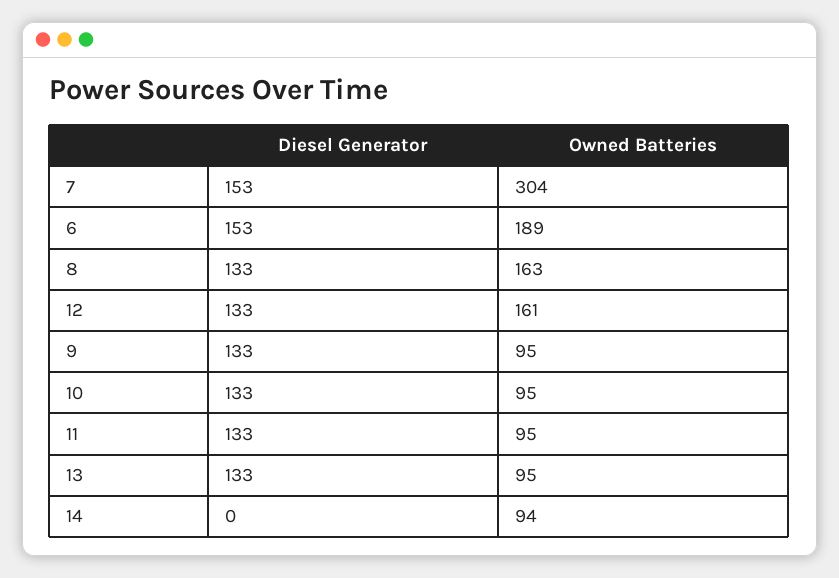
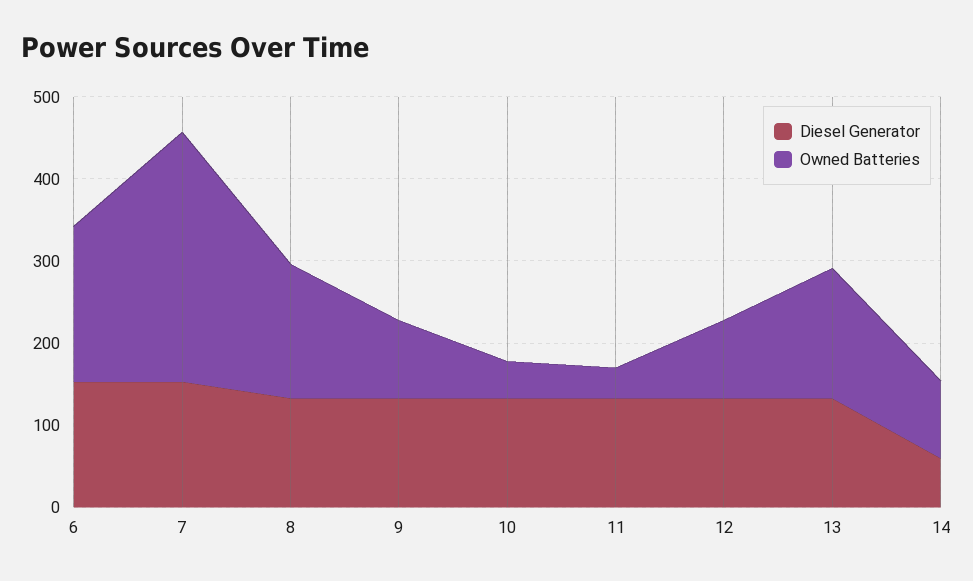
Owned Batteries, 12: 161 -> 100
Owned Batteries, 10: 95 -> 40
Owned Batteries, 11: 95 -> 40
Owned Batteries, 13: 95 -> 160
Diesel Generator, 14: 0 -> 60

